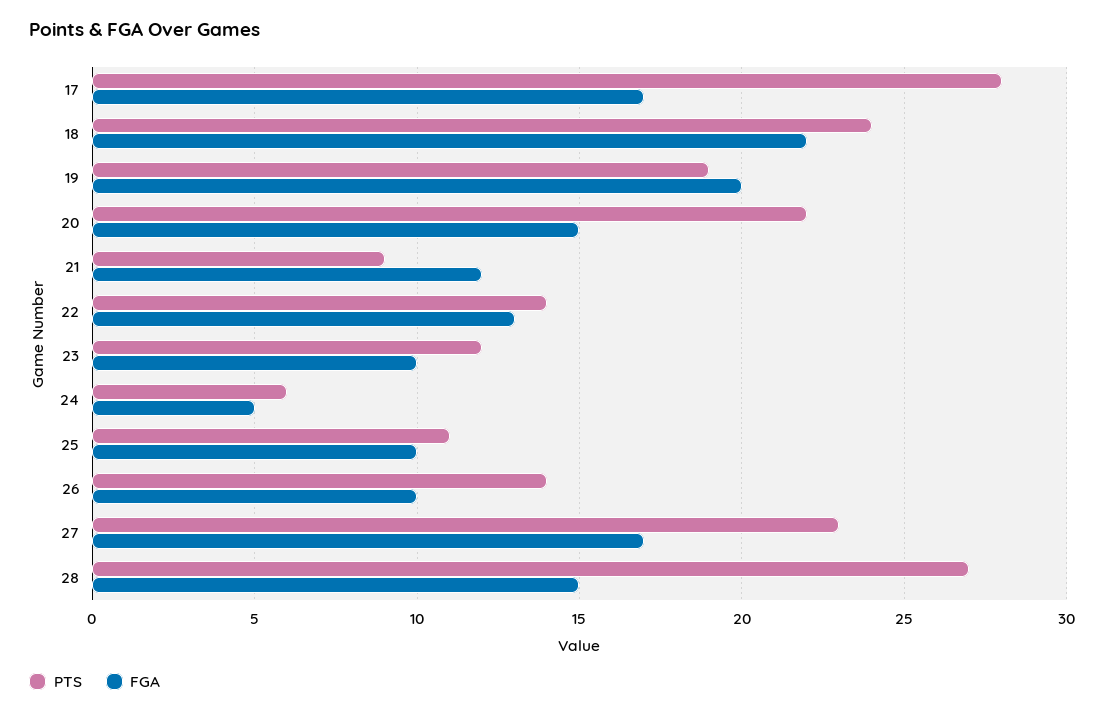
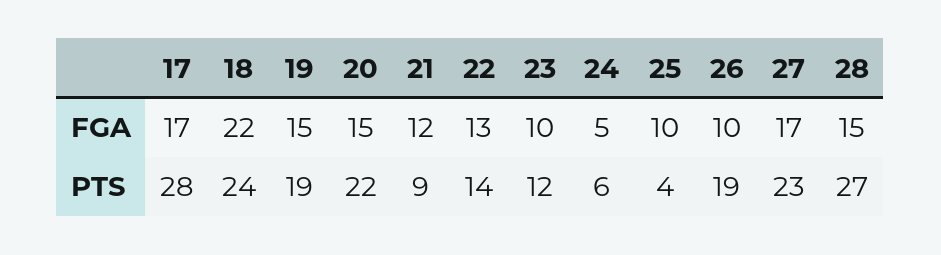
FGA, 19: 20 -> 15
PTS, 25: 11 -> 4
PTS, 26: 14 -> 19

